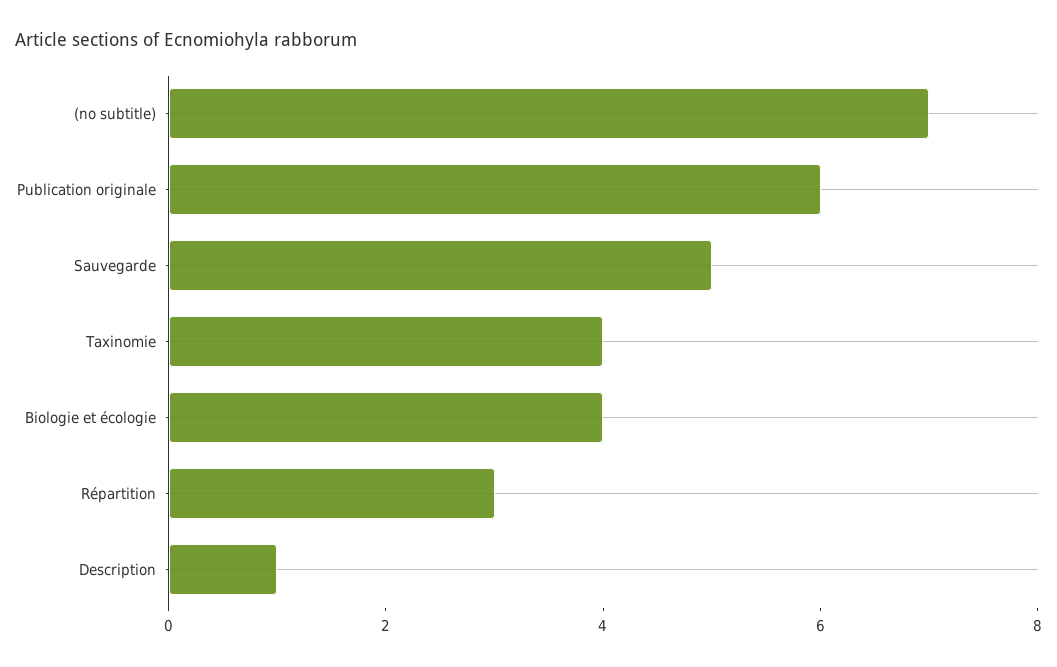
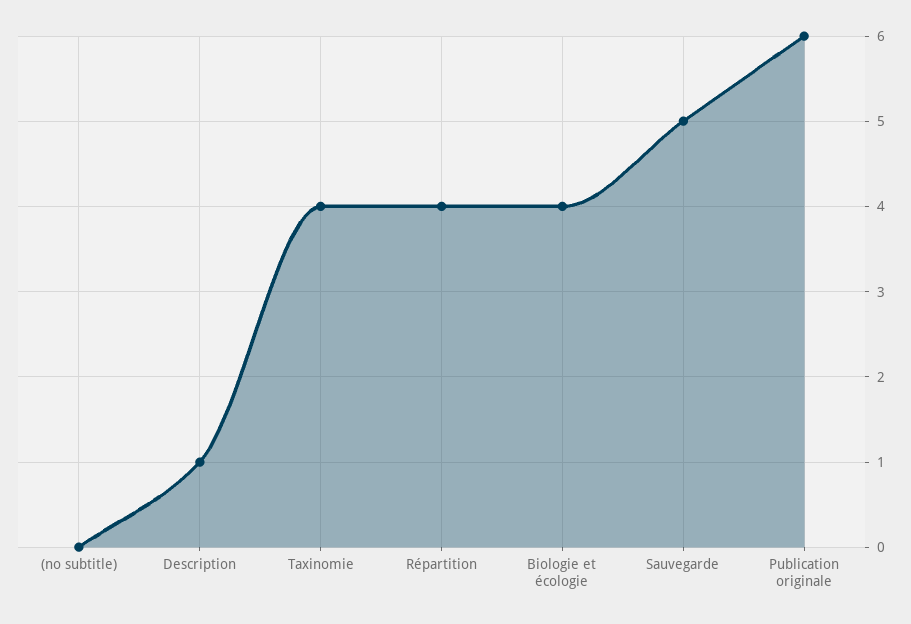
(no subtitle): 7 -> 0
Répartition: 3 -> 4

